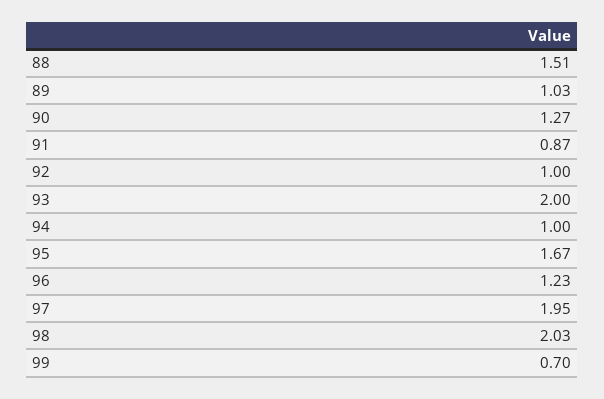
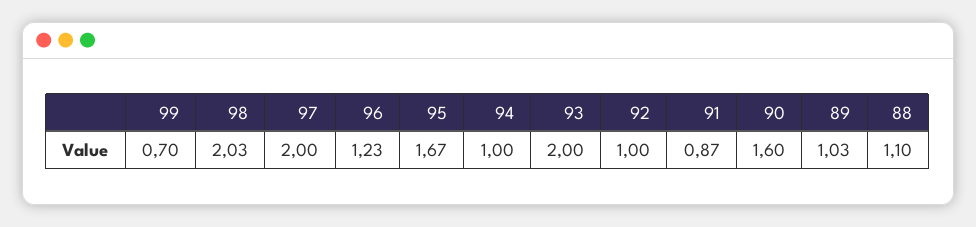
88: 1.51 -> 1.1
90: 1.27 -> 1.6
97: 1.95 -> 2

